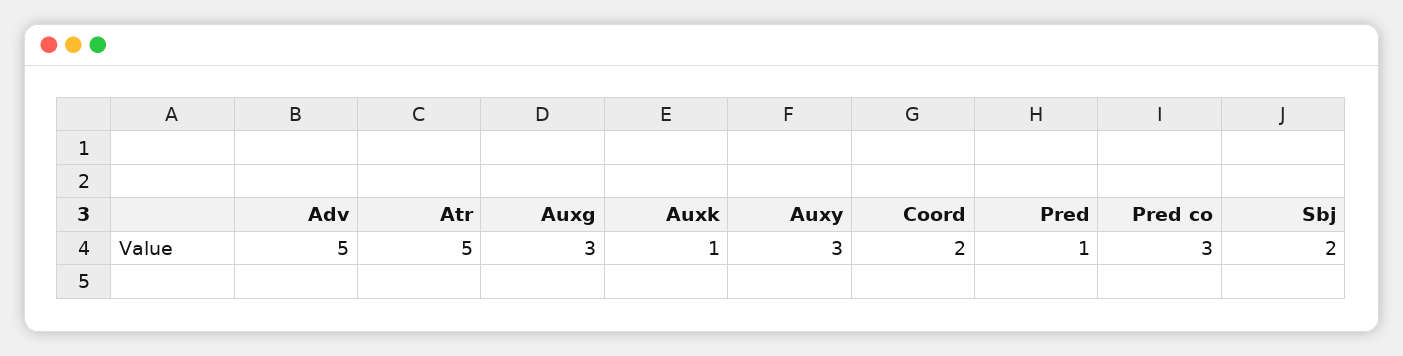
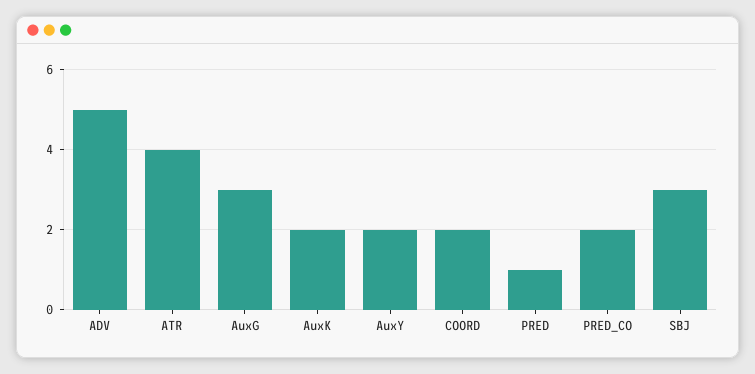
Atr: 5 -> 4
Auxk: 1 -> 2
Auxy: 3 -> 2
Pred co: 3 -> 2
Sbj: 2 -> 3

